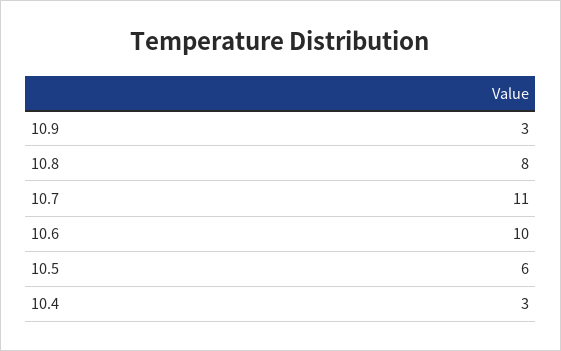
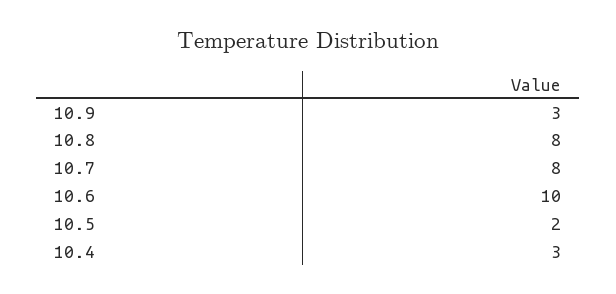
10.7: 11 -> 8
10.5: 6 -> 2

